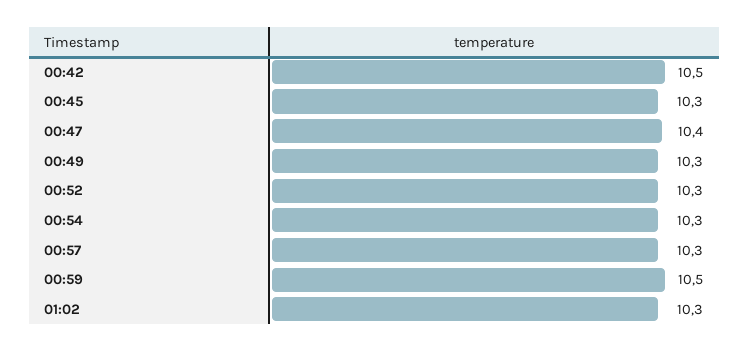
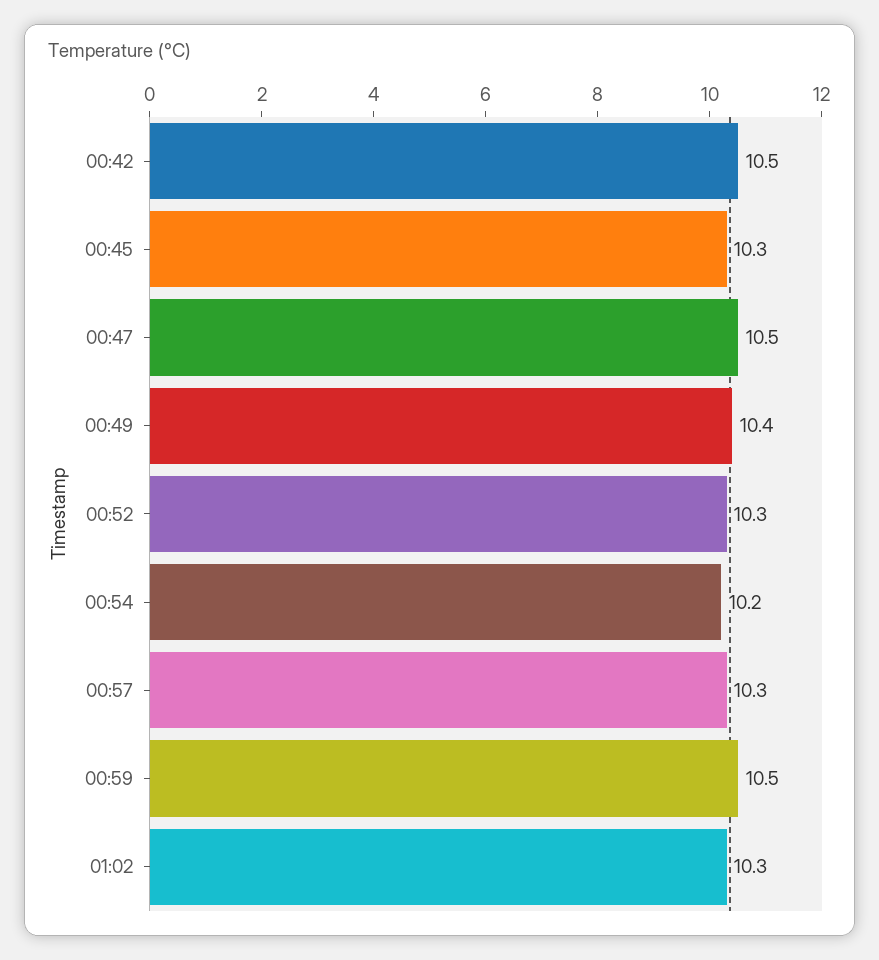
00:47: 10.4 -> 10.5
00:49: 10.3 -> 10.4
00:54: 10.3 -> 10.2

